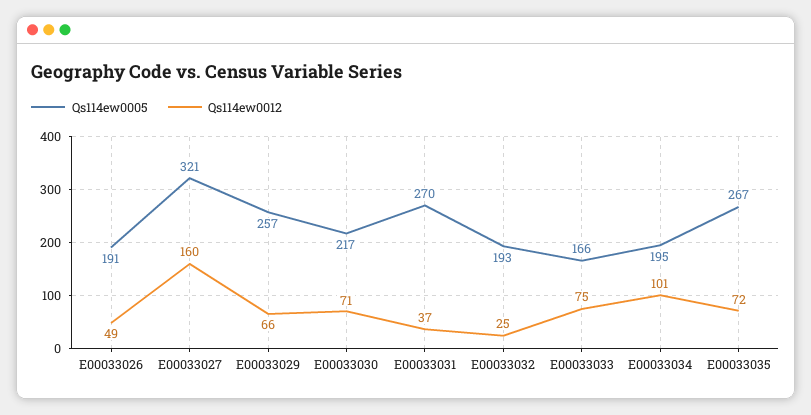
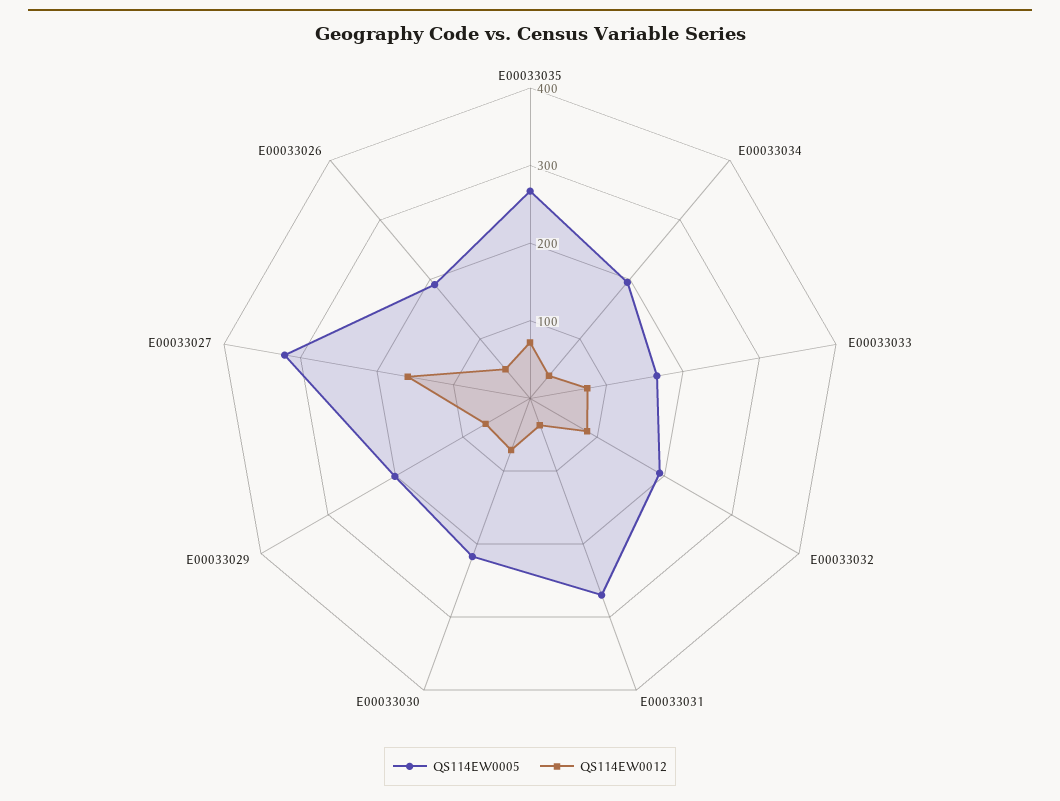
Qs114ew0005, E00033029: 257 -> 200
Qs114ew0012, E00033032: 25 -> 80
Qs114ew0012, E00033034: 101 -> 40

